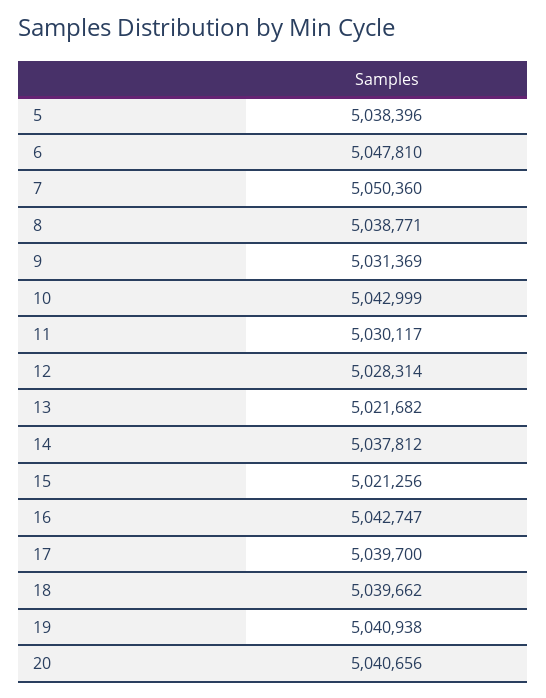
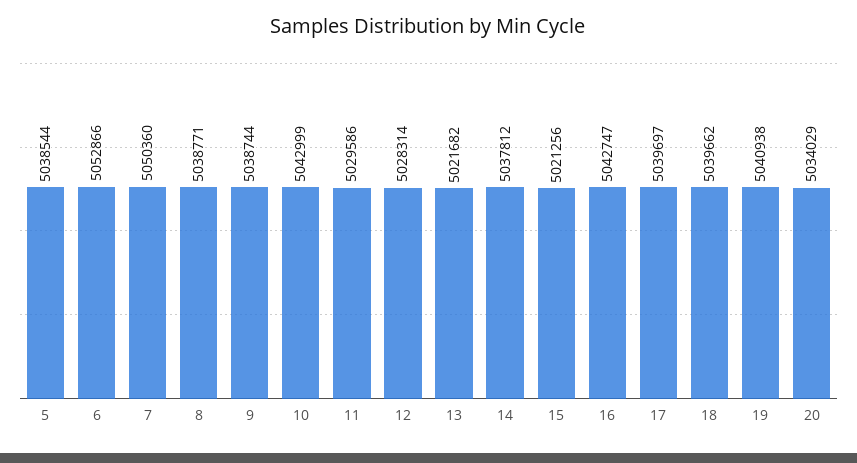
5: 5038396 -> 5038544
6: 5047810 -> 5052866
9: 5031369 -> 5038744
11: 5030117 -> 5029586
17: 5039700 -> 5039697
20: 5040656 -> 5034029

